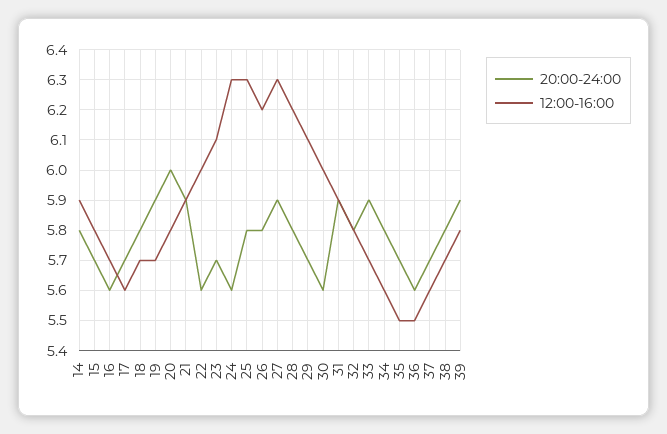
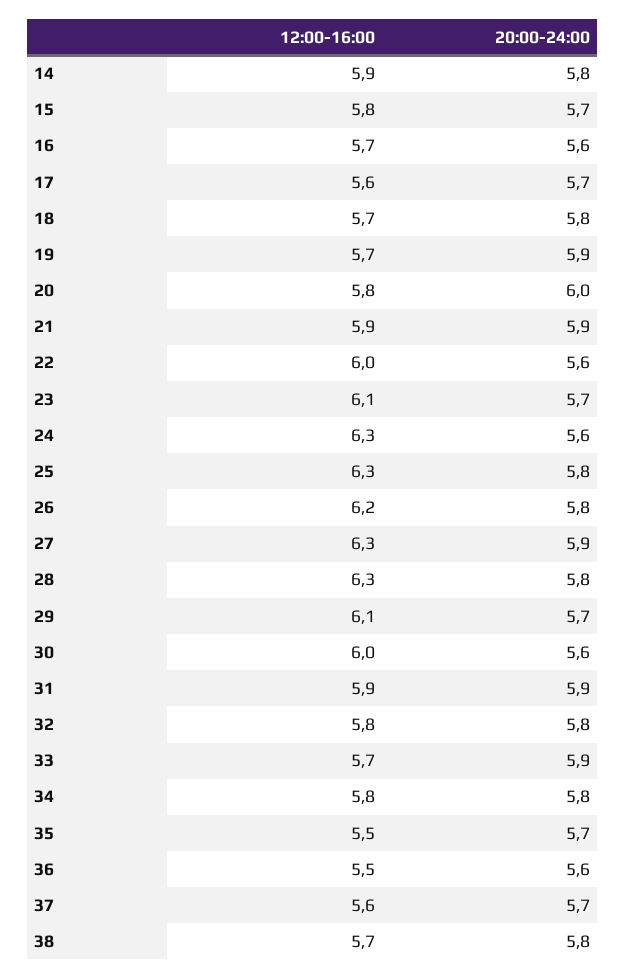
12:00-16:00, 28: 6.2 -> 6.3
12:00-16:00, 34: 5.6 -> 5.8
20:00-24:00, 39: 5.9 -> none
12:00-16:00, 39: 5.8 -> none

